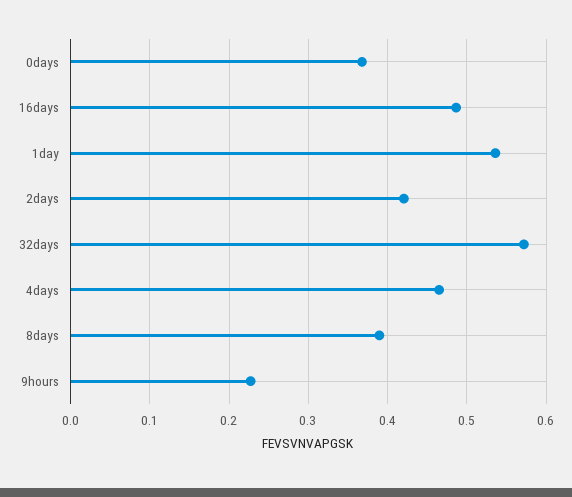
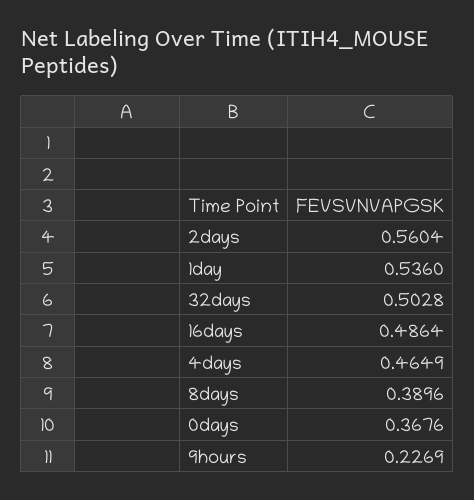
2days: 0.42 -> 0.5604
32days: 0.57 -> 0.5028

